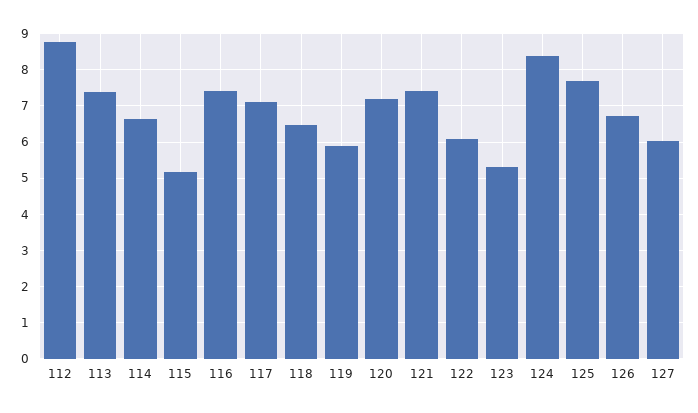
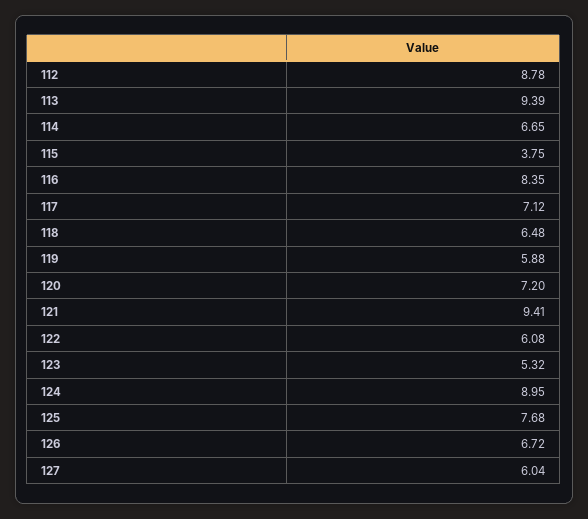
113: 7.4 -> 9.39
115: 5.2 -> 3.75
116: 7.4 -> 8.35
121: 7.4 -> 9.41
124: 8.4 -> 8.95

